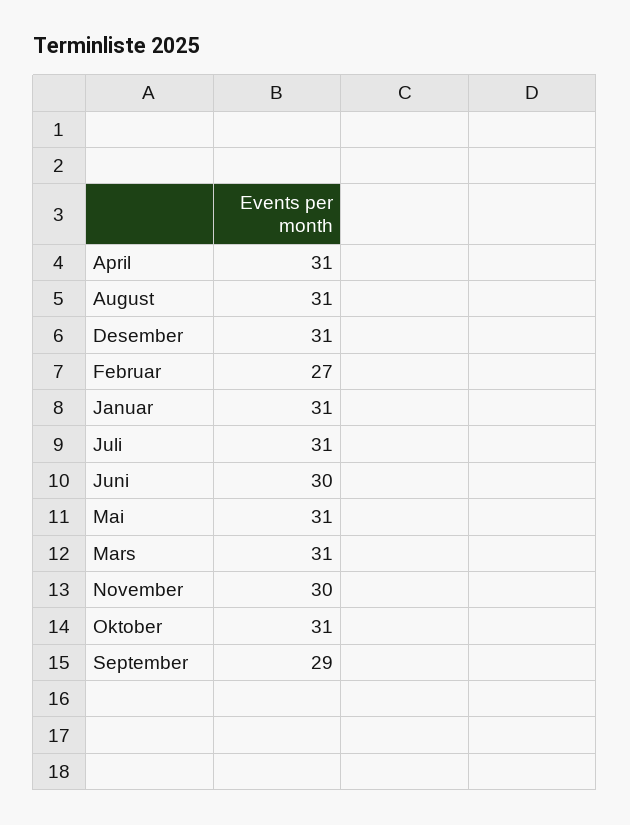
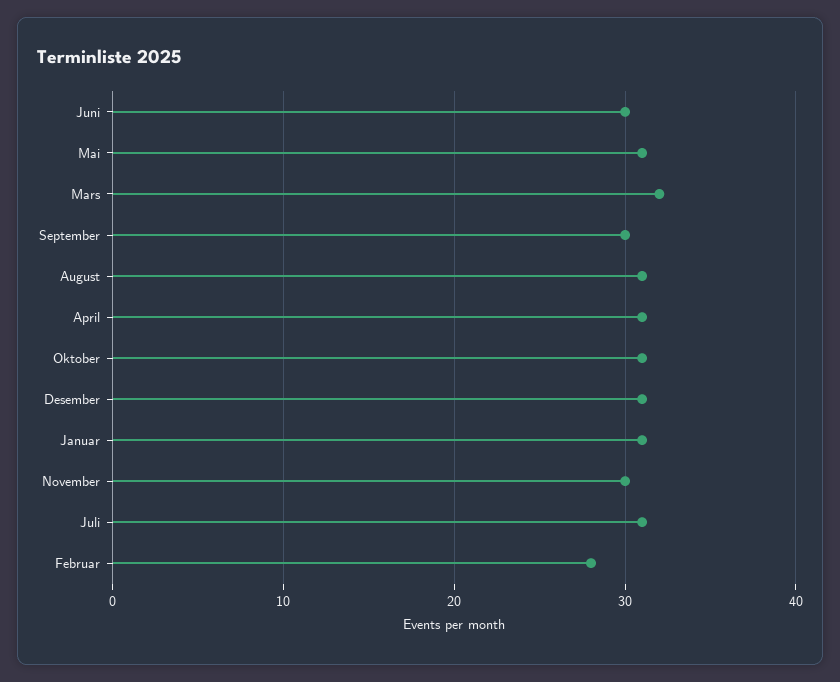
Februar: 27 -> 28
Mars: 31 -> 32
September: 29 -> 30

